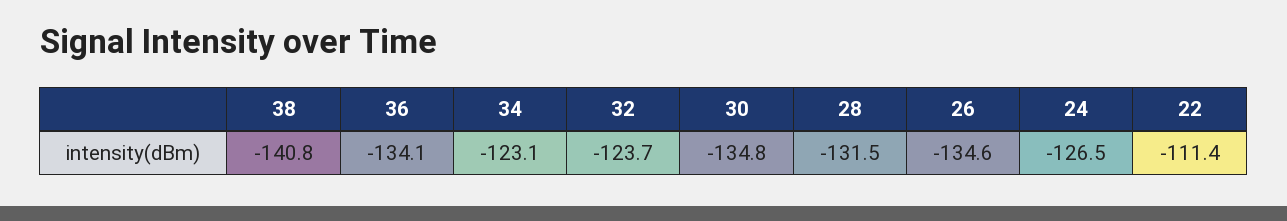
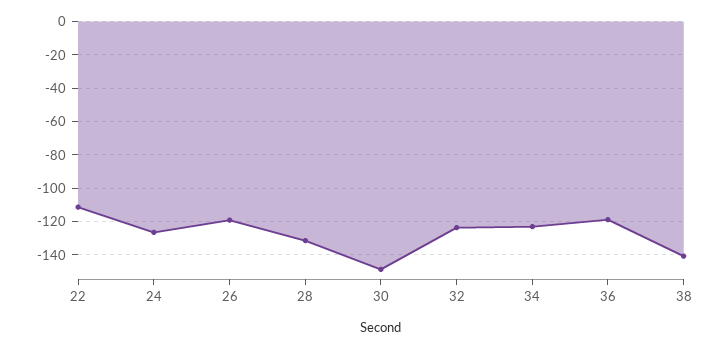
36: -134.1 -> -120
30: -134.8 -> -150
26: -134.6 -> -120

